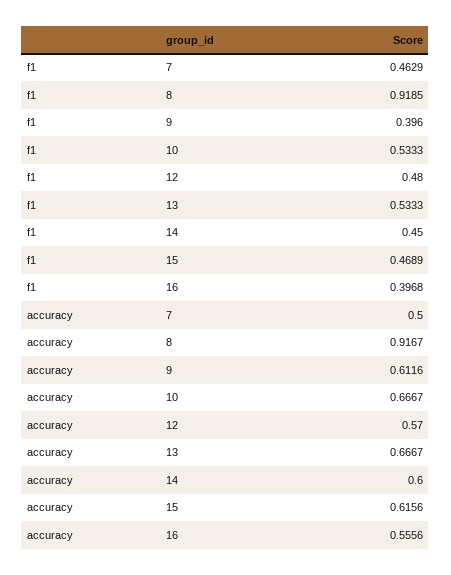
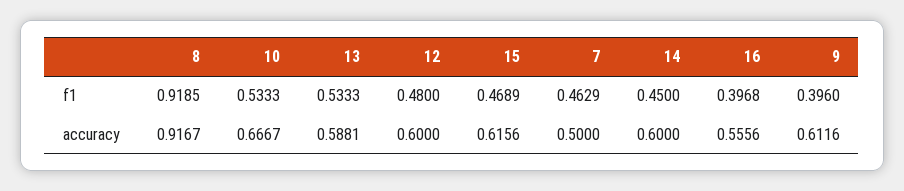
accuracy, 12: 0.57 -> 0.6
accuracy, 13: 0.6667 -> 0.5881

